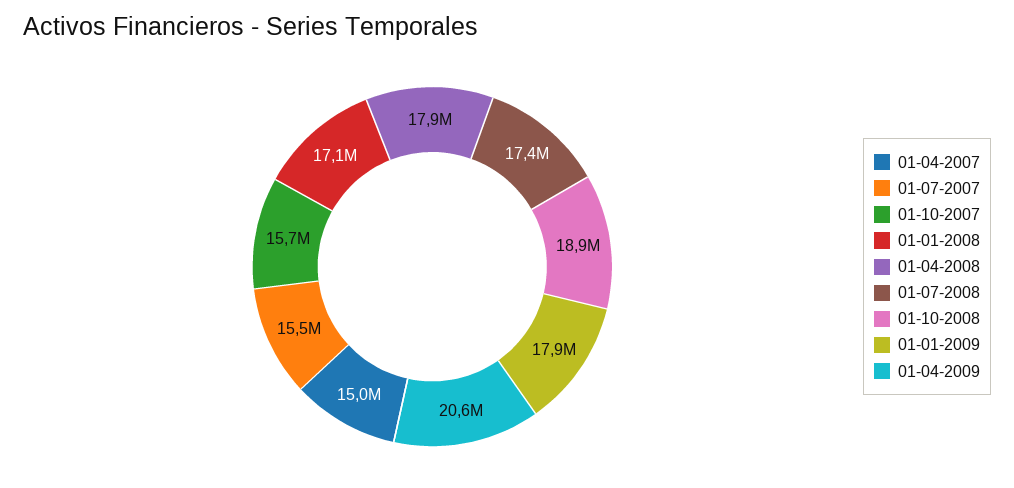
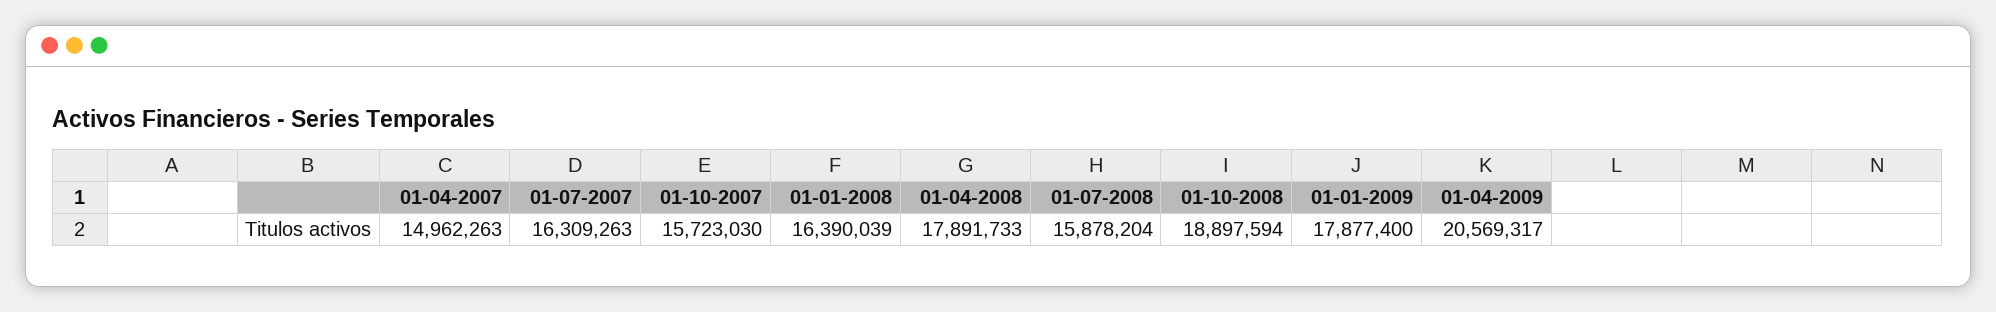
01-07-2007: 15500000 -> 16309263
01-01-2008: 17100000 -> 16390039
01-07-2008: 17400000 -> 15878204

